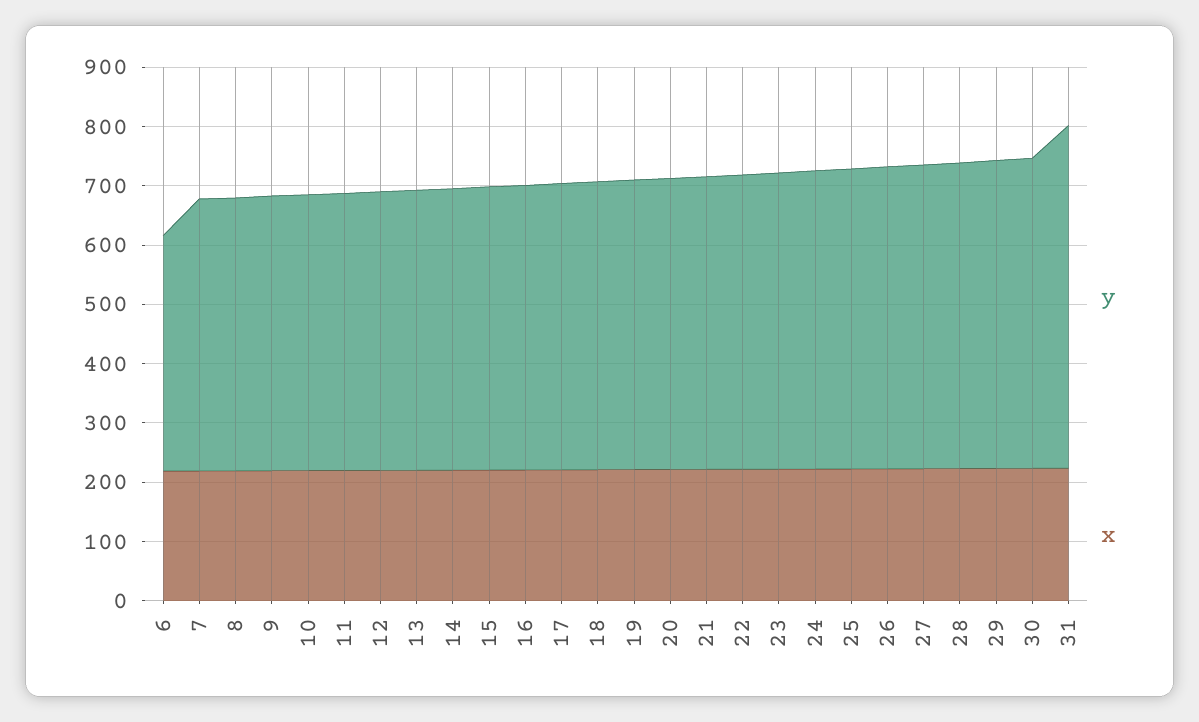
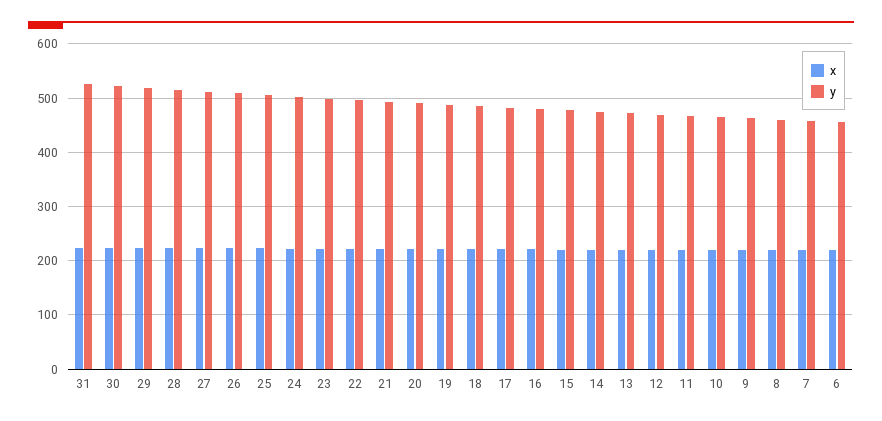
y, 6: 400 -> 460
y, 31: 580 -> 520

